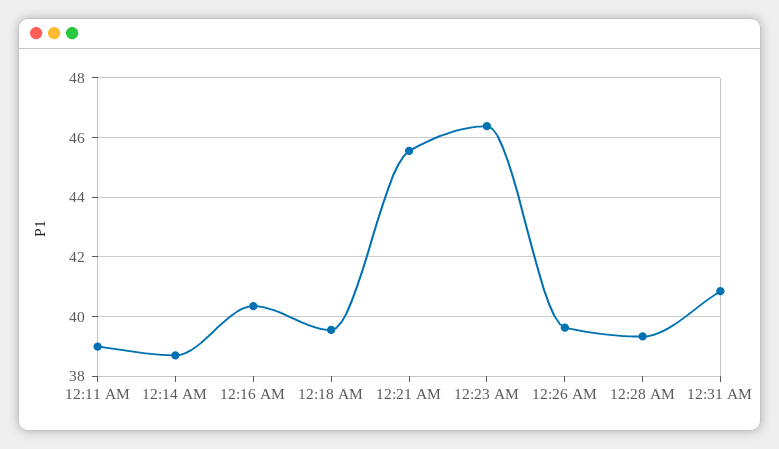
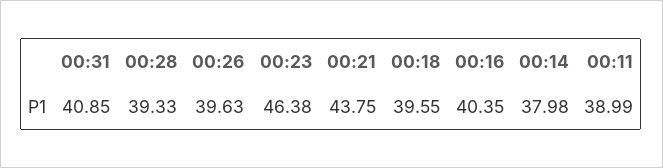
12:14 AM: 38.75 -> 37.98
12:21 AM: 45.5 -> 43.75

